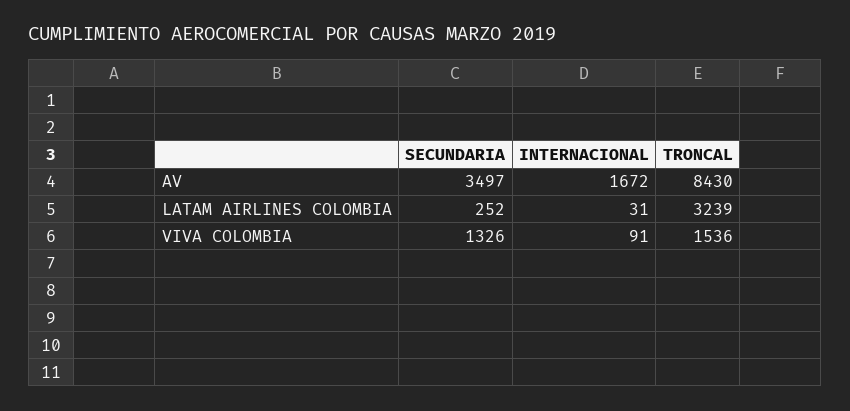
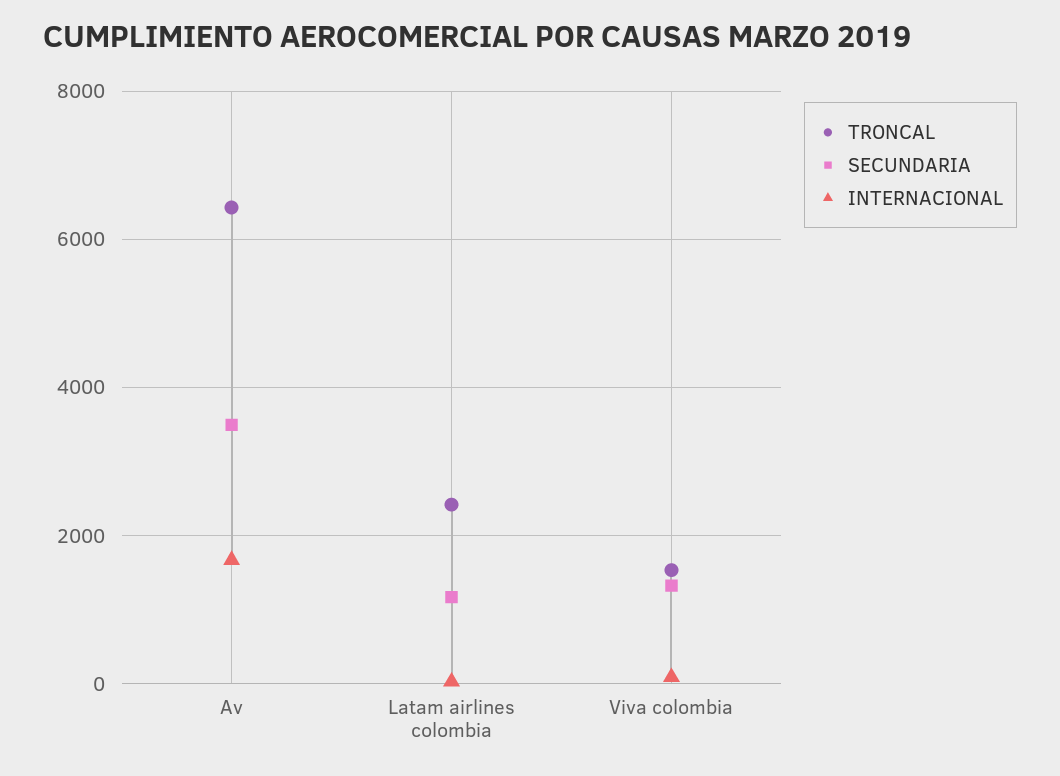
TRONCAL, AV: 8430 -> 6400
SECUNDARIA, LATAM AIRLINES COLOMBIA: 252 -> 1200
TRONCAL, LATAM AIRLINES COLOMBIA: 3239 -> 2400

